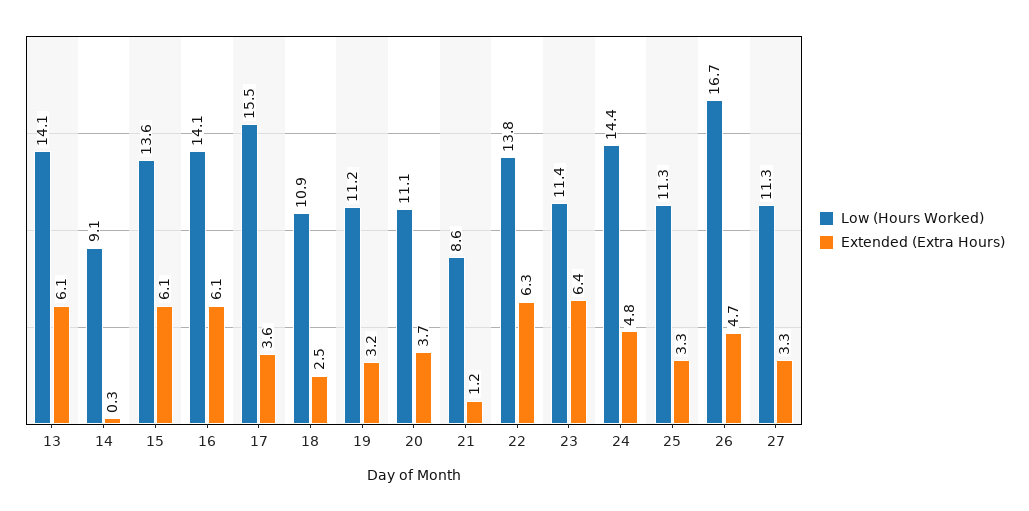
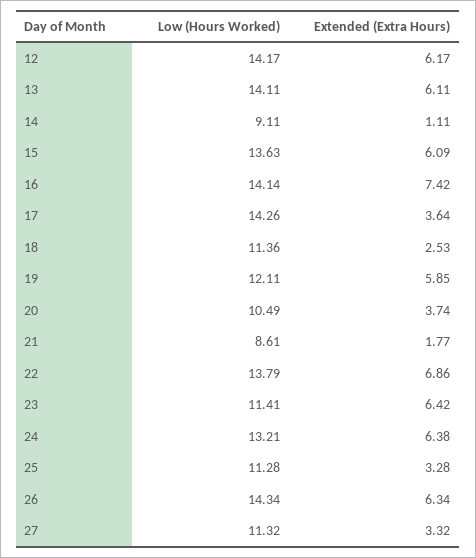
Extended (Extra Hours), 14: 0.3 -> 1.11
Extended (Extra Hours), 16: 6.1 -> 7.42
Low (Hours Worked), 17: 15.5 -> 14.26
Low (Hours Worked), 18: 10.9 -> 11.36
Low (Hours Worked), 19: 11.2 -> 12.11
Extended (Extra Hours), 19: 3.2 -> 5.85
Low (Hours Worked), 20: 11.1 -> 10.49
Extended (Extra Hours), 21: 1.2 -> 1.77
Extended (Extra Hours), 22: 6.3 -> 6.86
Low (Hours Worked), 24: 14.4 -> 13.21
Extended (Extra Hours), 24: 4.8 -> 6.38
Low (Hours Worked), 26: 16.7 -> 14.34
Extended (Extra Hours), 26: 4.7 -> 6.34
Low (Hours Worked), 12: none -> 14.17
Extended (Extra Hours), 12: none -> 6.17

